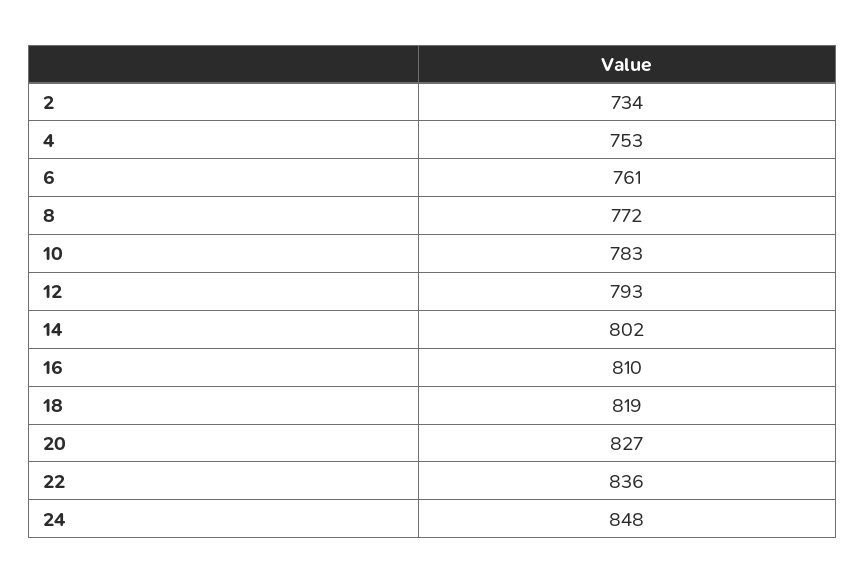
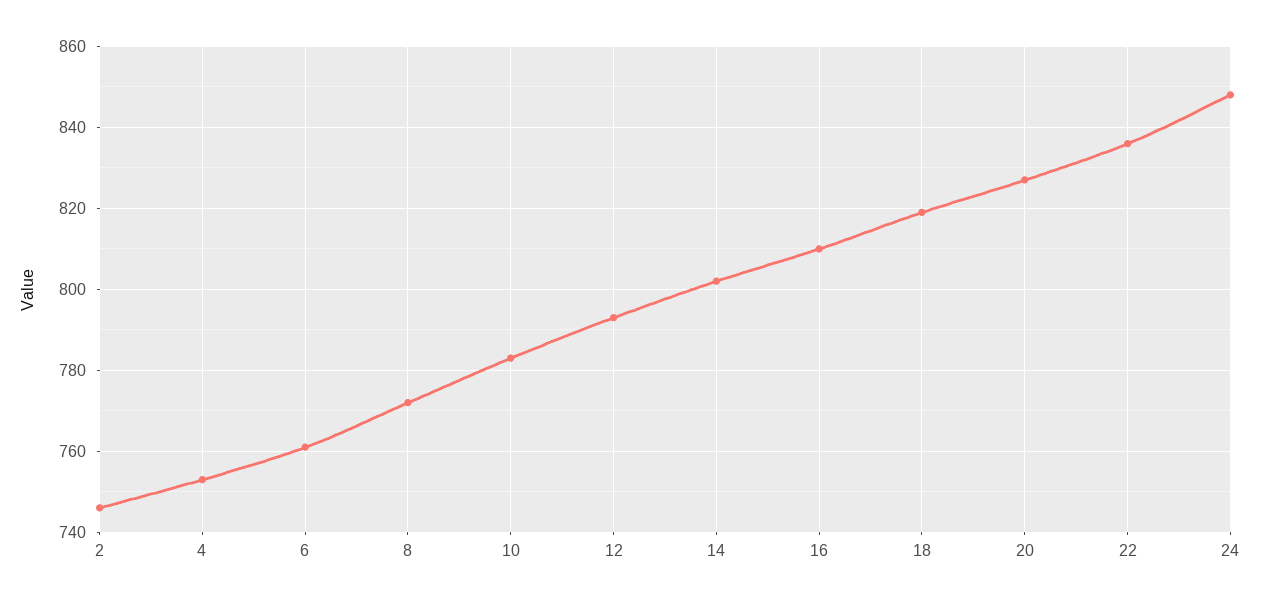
2: 734 -> 745

